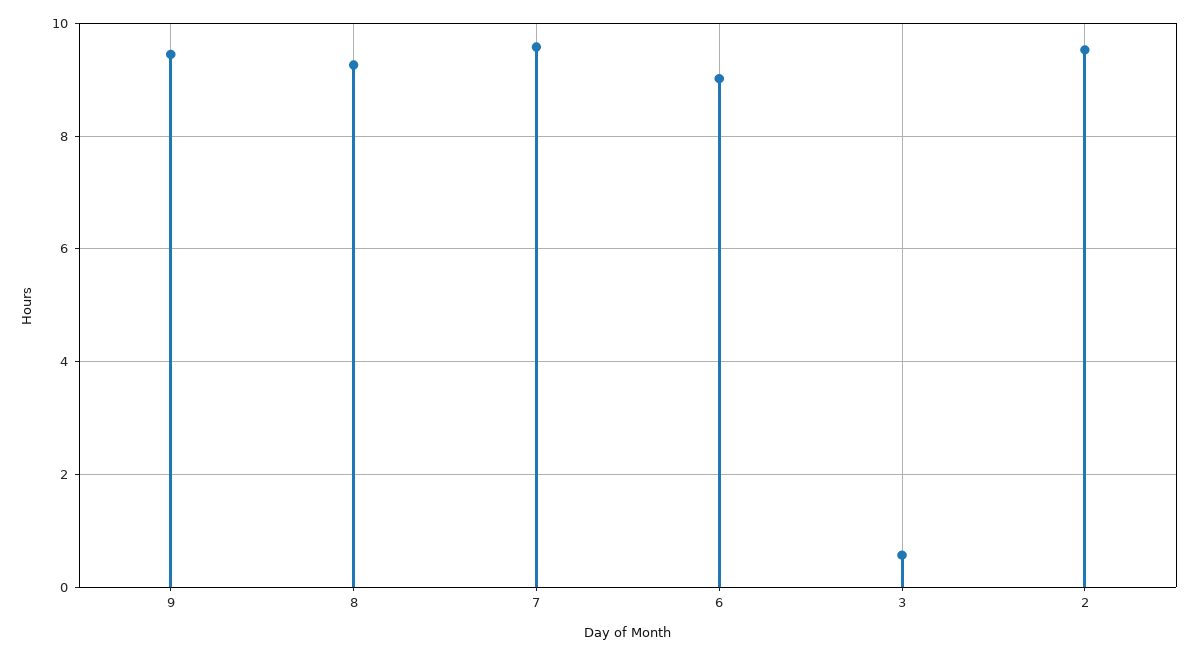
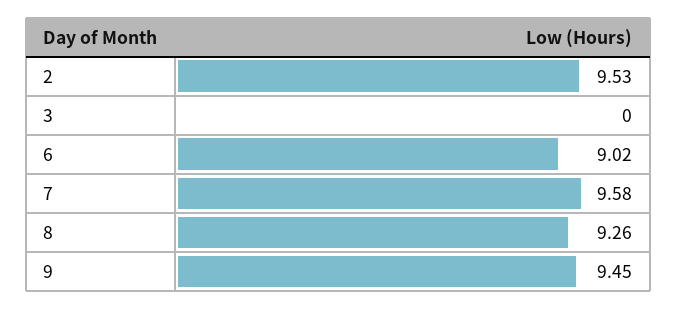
3: 0.6 -> 0

